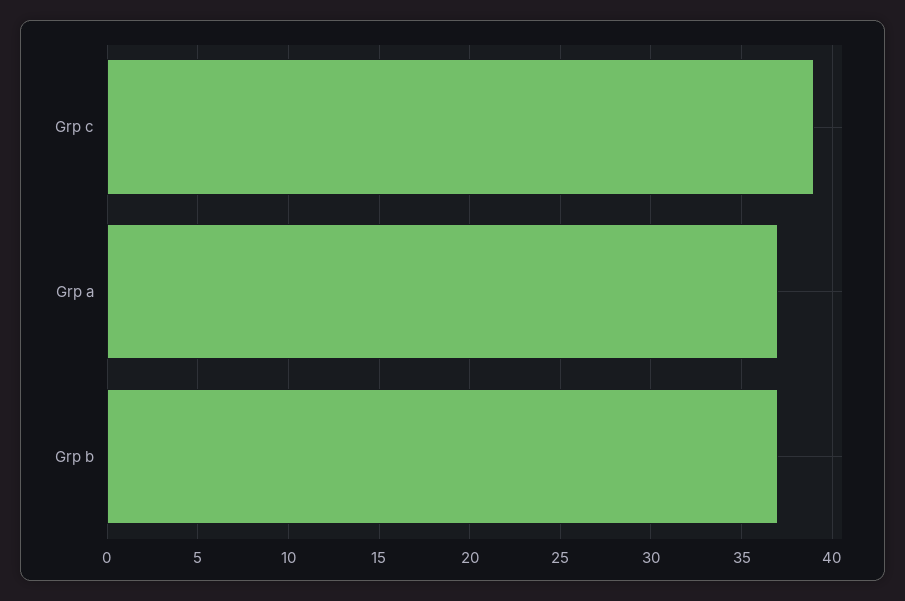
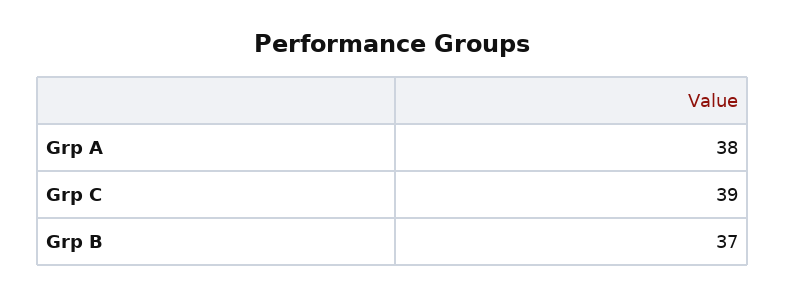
Grp a: 37 -> 38

